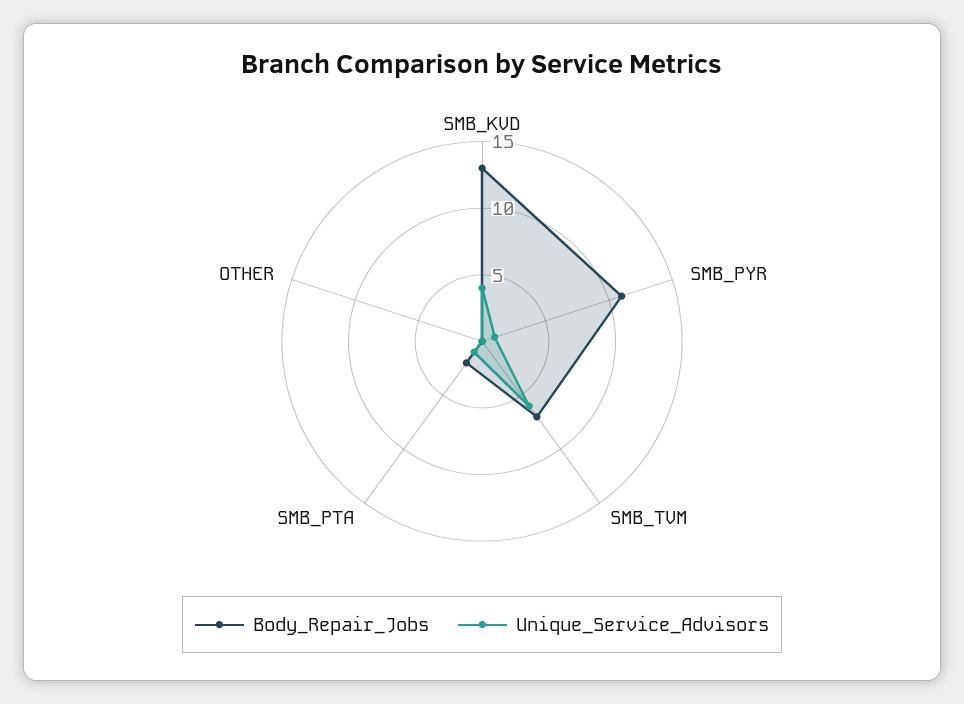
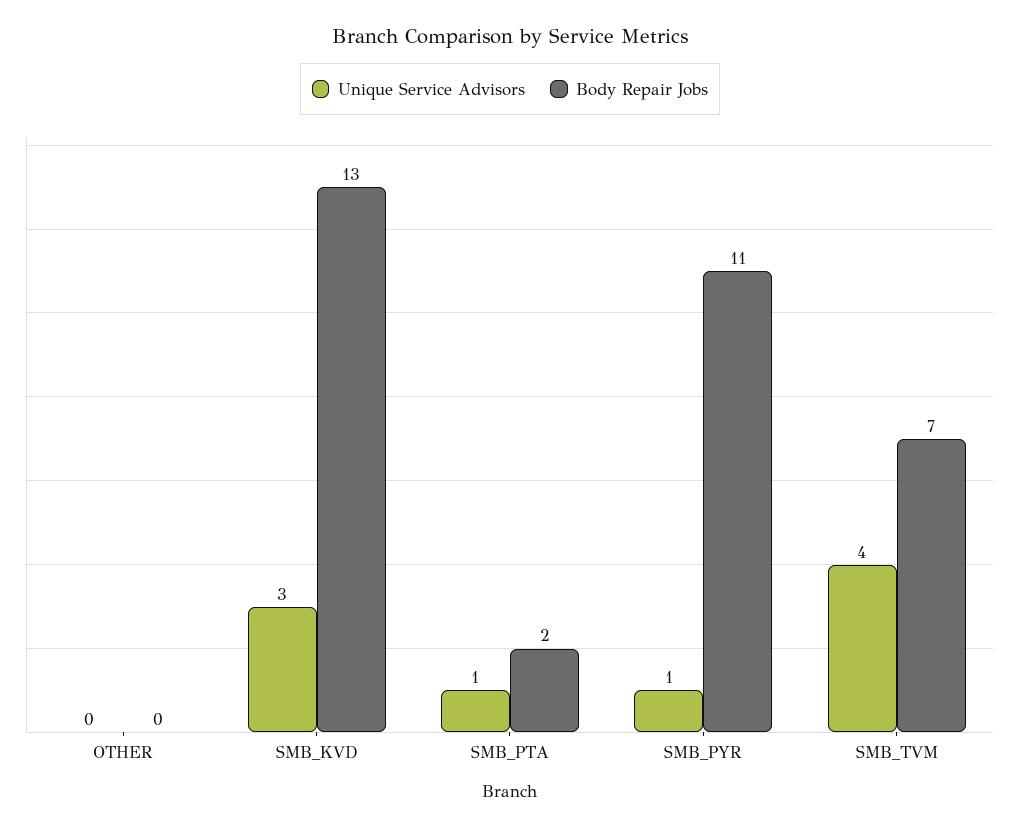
Unique_Service_Advisors, SMB_KVD: 4 -> 3
Unique_Service_Advisors, SMB_TVM: 6 -> 4

